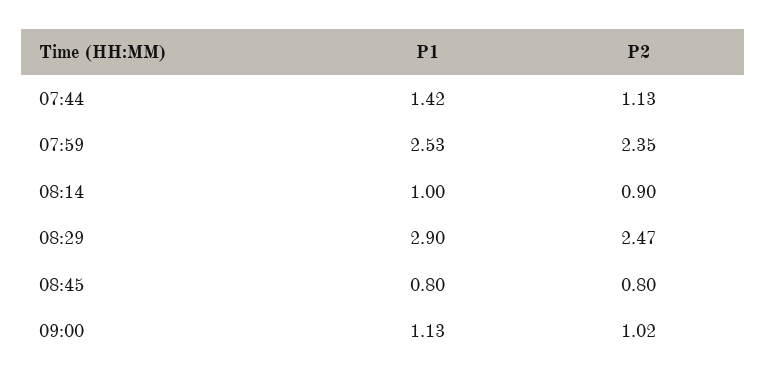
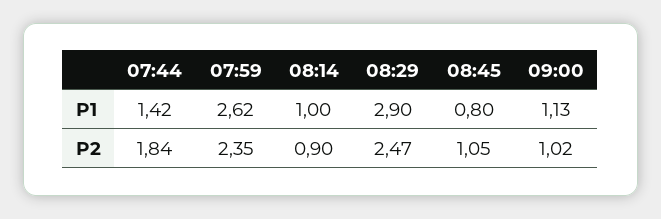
P2, 07:44: 1.13 -> 1.84
P1, 07:59: 2.53 -> 2.62
P2, 08:45: 0.8 -> 1.05

